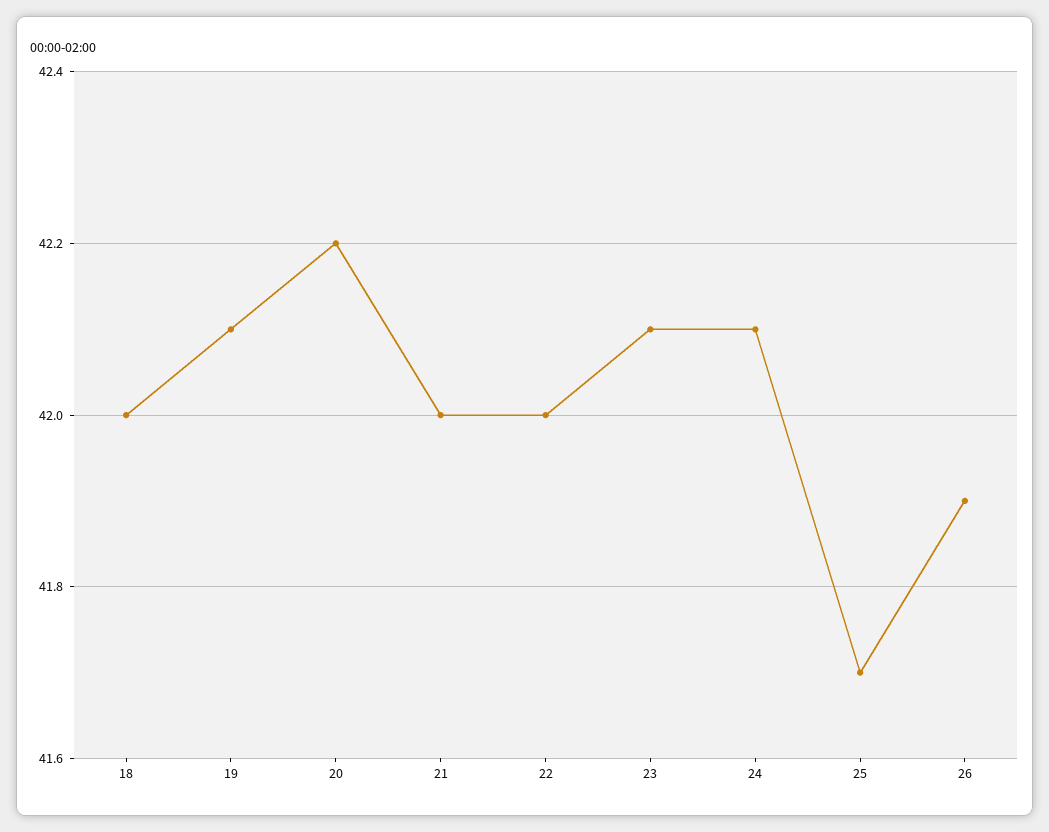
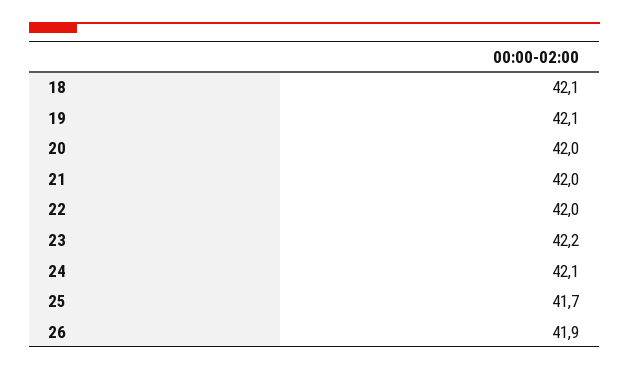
18: 42 -> 42.1
20: 42.2 -> 42
23: 42.1 -> 42.2

